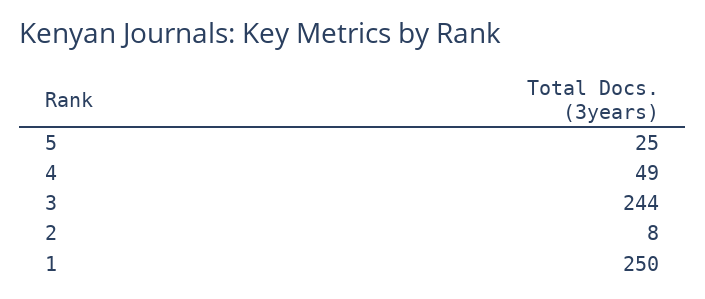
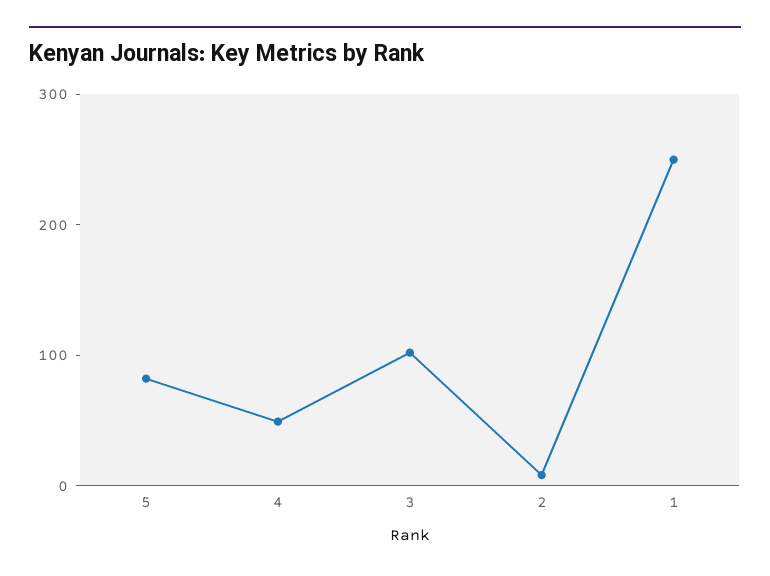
5: 25 -> 80
3: 244 -> 100

